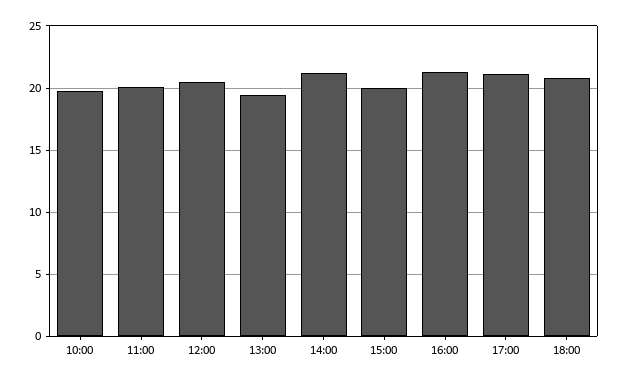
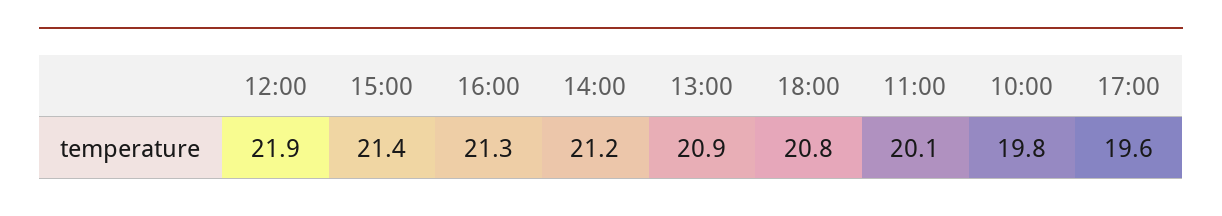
12:00: 20.5 -> 21.9
13:00: 19.5 -> 20.9
15:00: 20 -> 21.4
17:00: 21 -> 19.6

